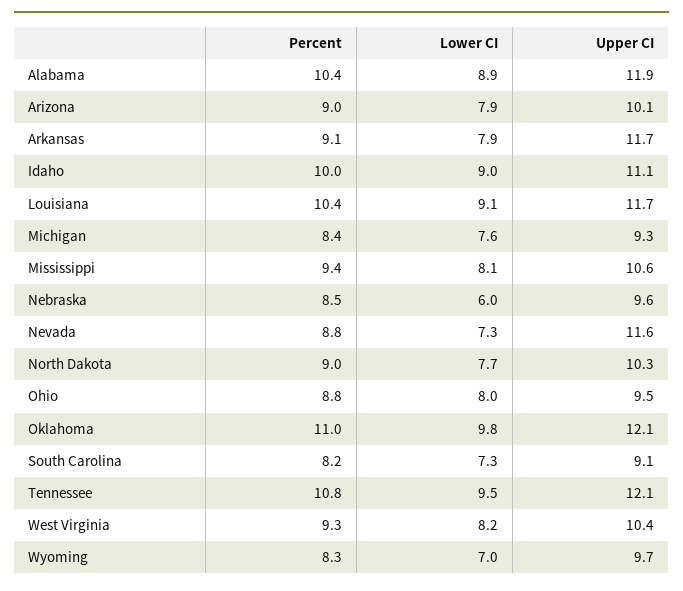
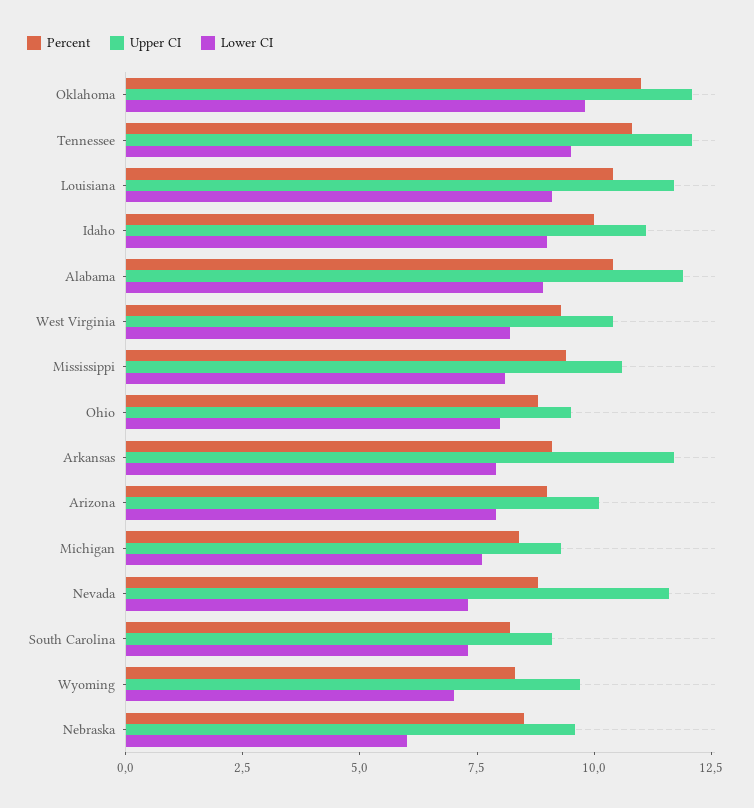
Percent, North Dakota: 9 -> none
Lower CI, North Dakota: 7.7 -> none
Upper CI, North Dakota: 10.3 -> none

